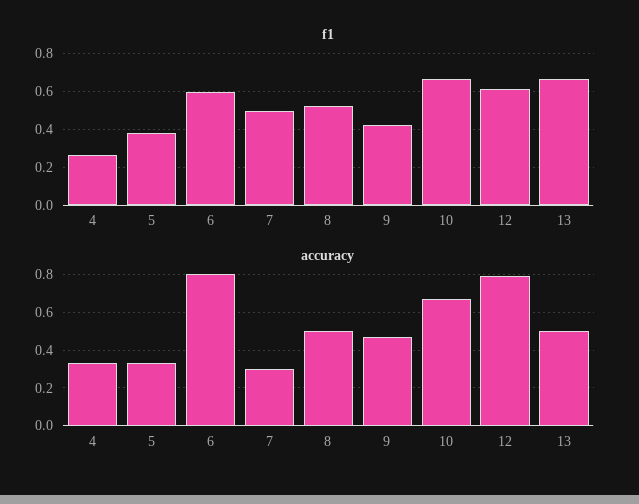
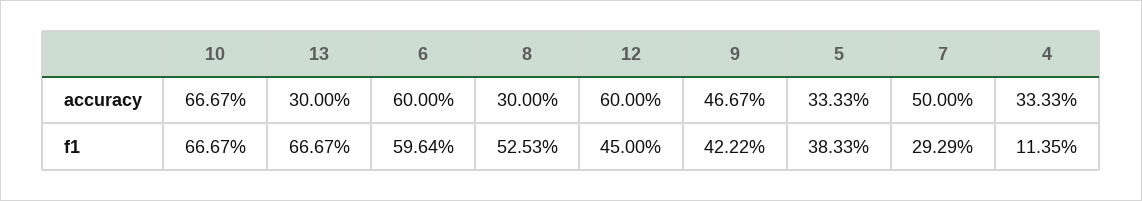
f1, 4: 0.25 -> 0.1135
f1, 7: 0.5 -> 0.2929
f1, 12: 0.6 -> 0.45
accuracy, 6: 0.8 -> 0.6
accuracy, 7: 0.3 -> 0.5
accuracy, 8: 0.5 -> 0.3
accuracy, 12: 0.8 -> 0.6
accuracy, 13: 0.5 -> 0.3

